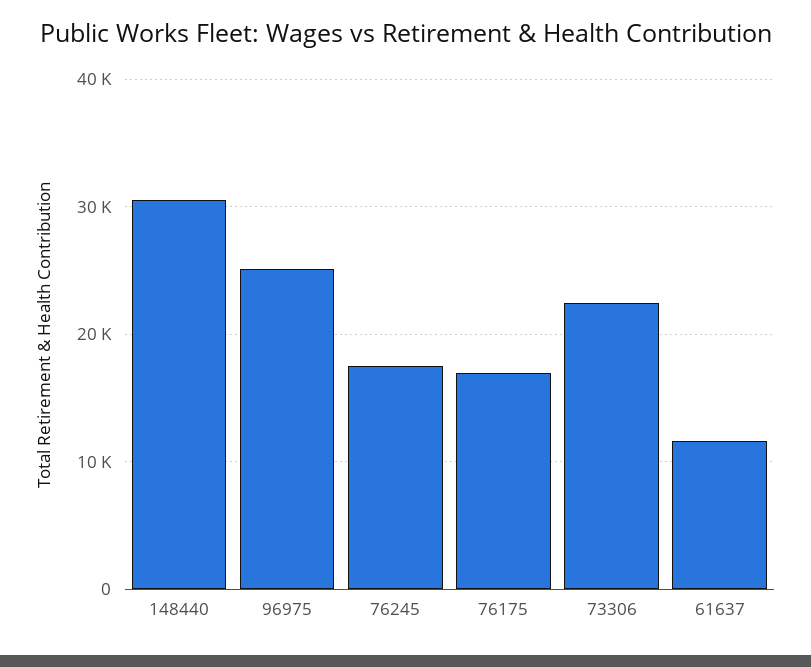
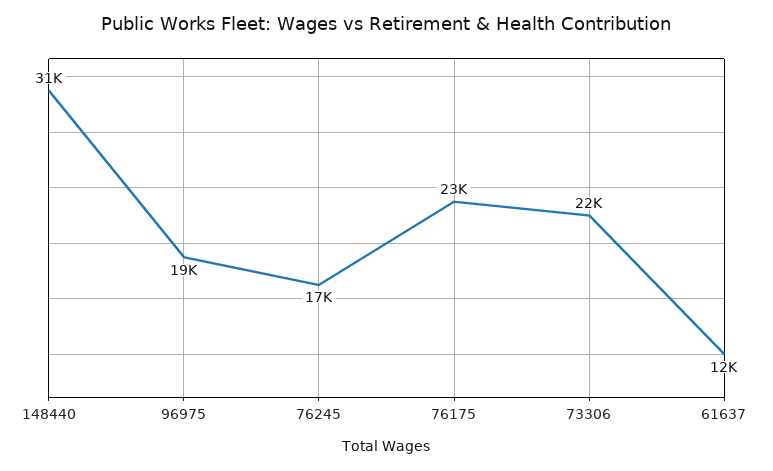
96975: 25000 -> 19000
76175: 17000 -> 23000

